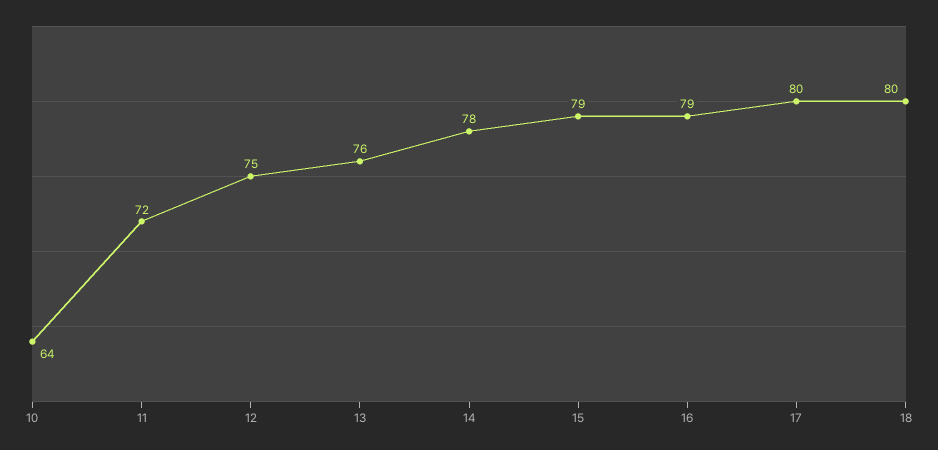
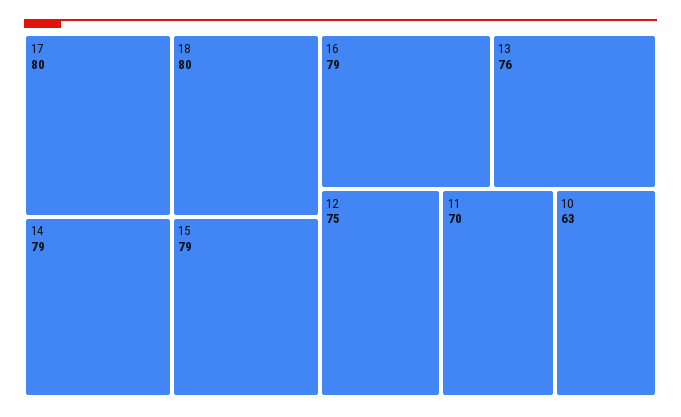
10: 64 -> 63
11: 72 -> 70
14: 78 -> 79

